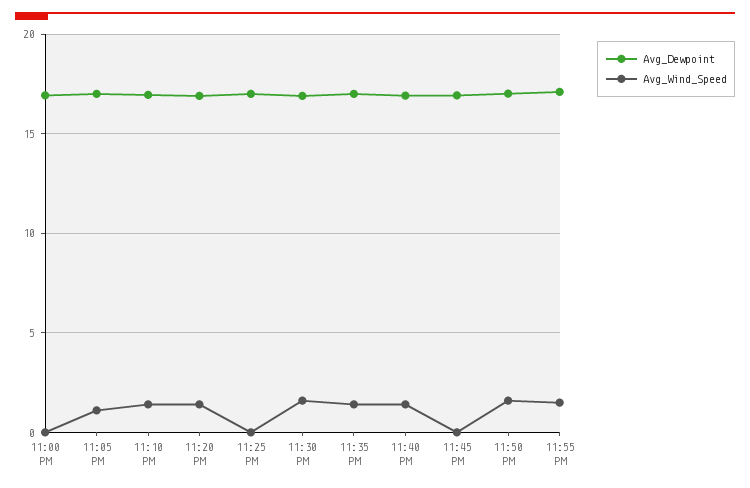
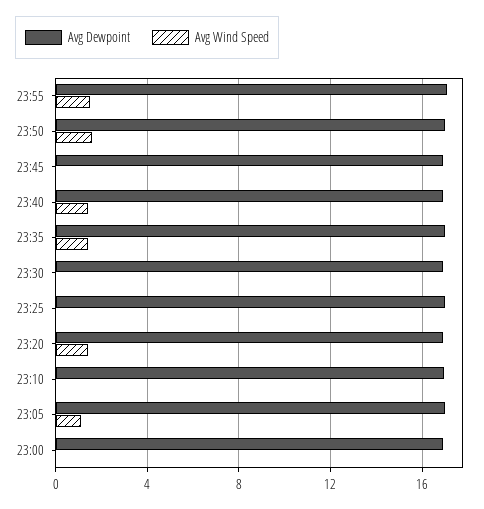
Avg_Wind_Speed, 11:10 PM: 1.5 -> 0
Avg_Wind_Speed, 11:30 PM: 1.5 -> 0

